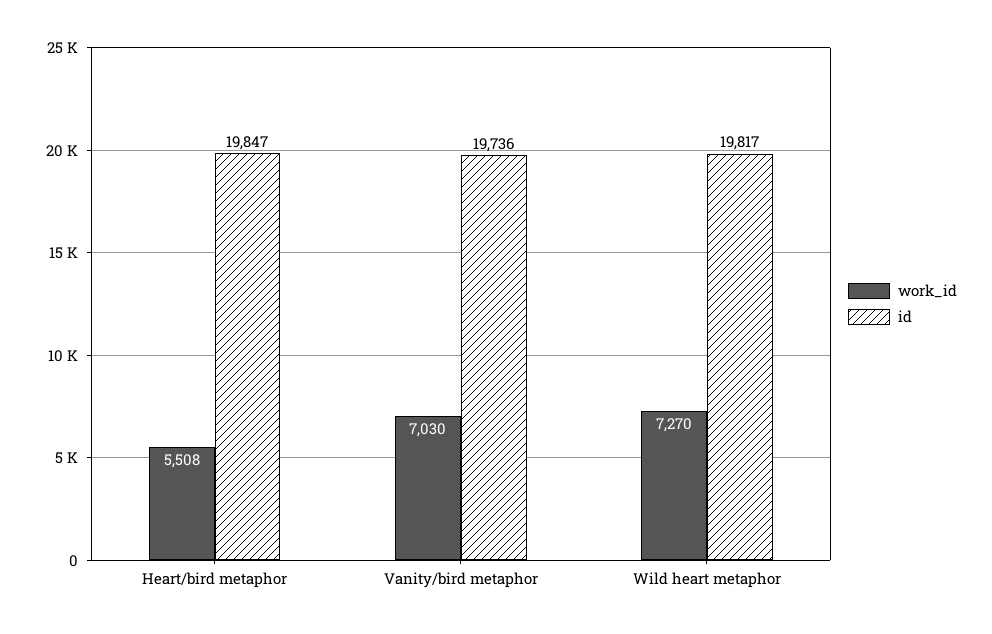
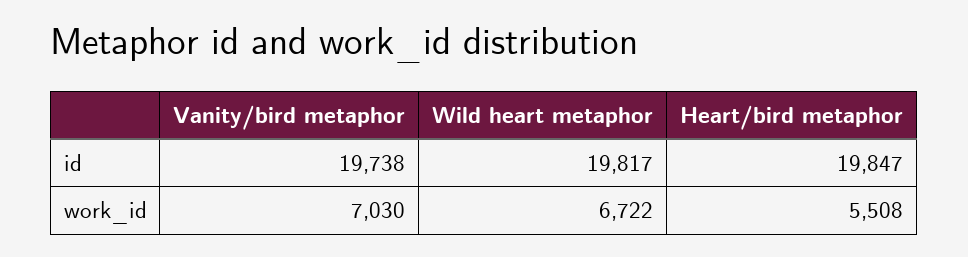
id, Vanity/bird metaphor: 19736 -> 19738
work_id, Wild heart metaphor: 7270 -> 6722

